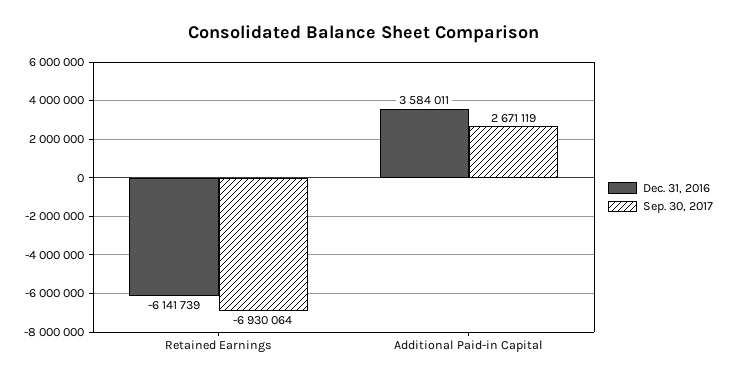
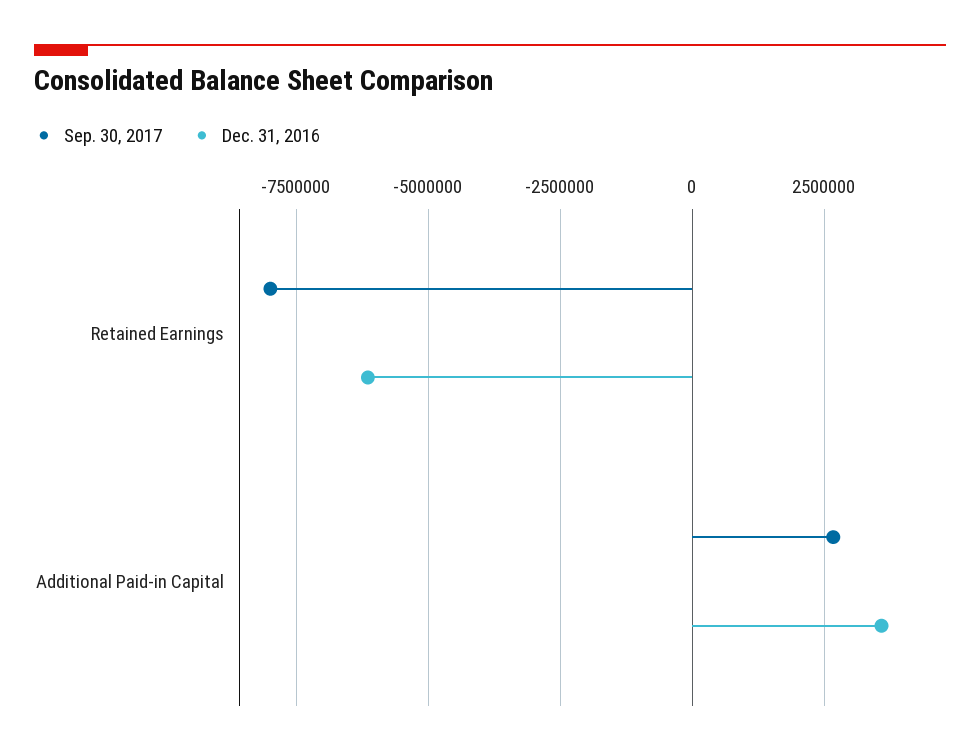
Sep. 30, 2017, Retained Earnings: -6930064 -> -8000000

